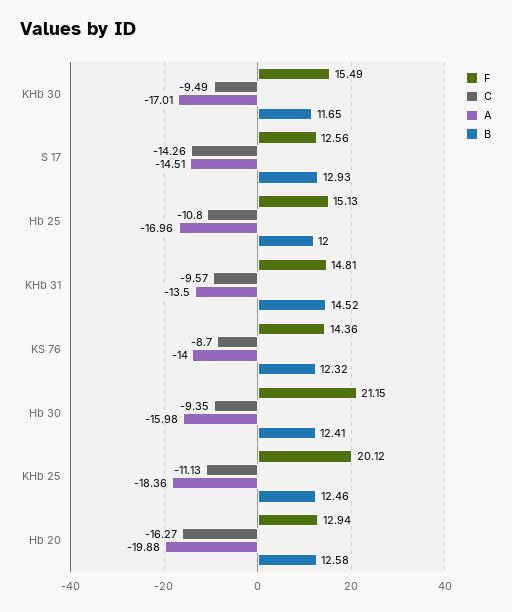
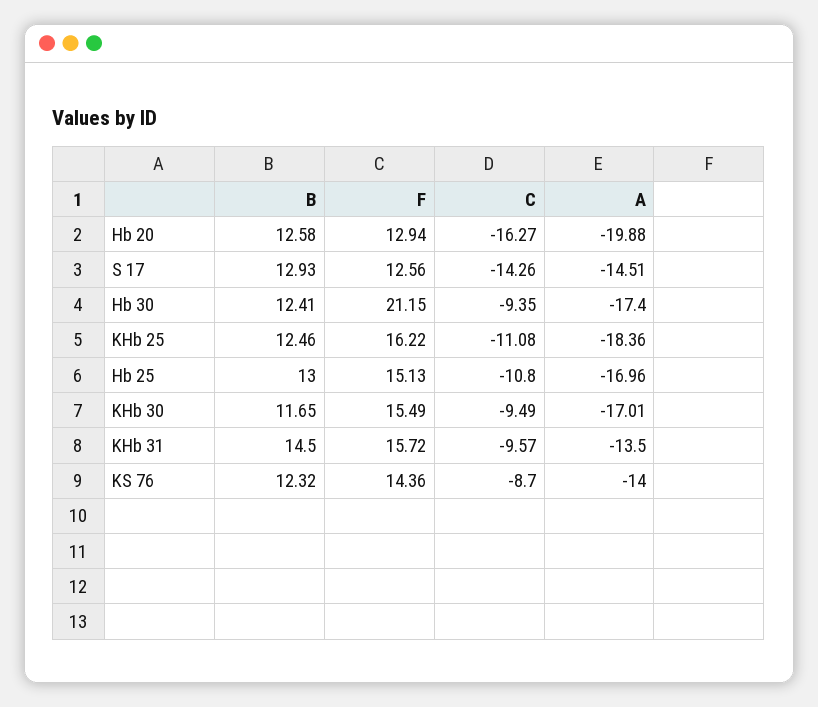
B, Hb 25: 12 -> 13
F, KHb 31: 14.81 -> 15.72
B, KHb 31: 14.52 -> 14.5
A, Hb 30: -15.98 -> -17.4
F, KHb 25: 20.12 -> 16.22
C, KHb 25: -11.13 -> -11.08

